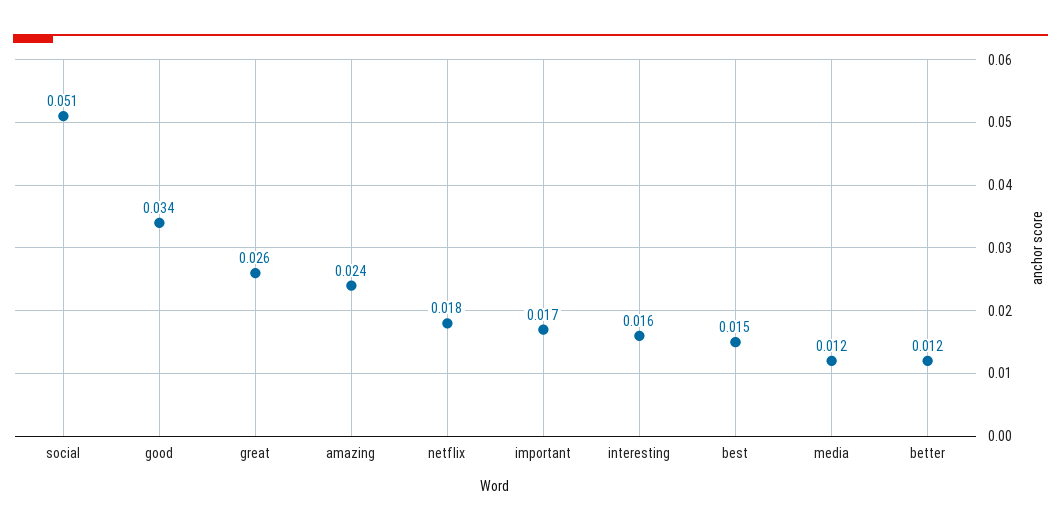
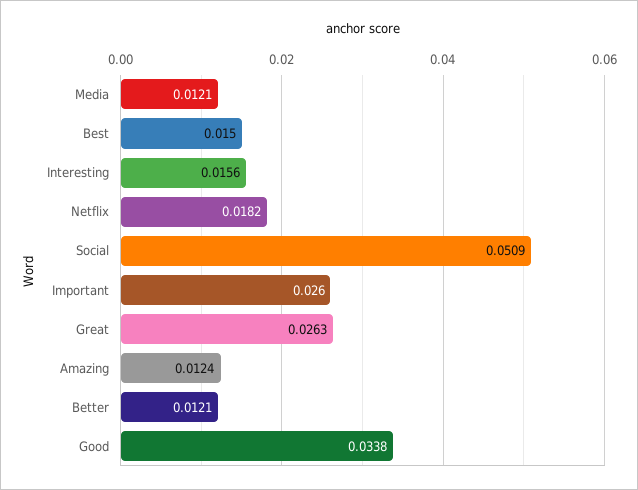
amazing: 0.024 -> 0.0124
important: 0.017 -> 0.026

